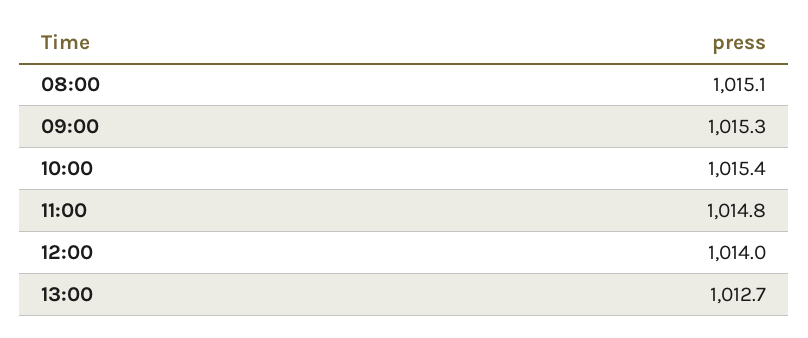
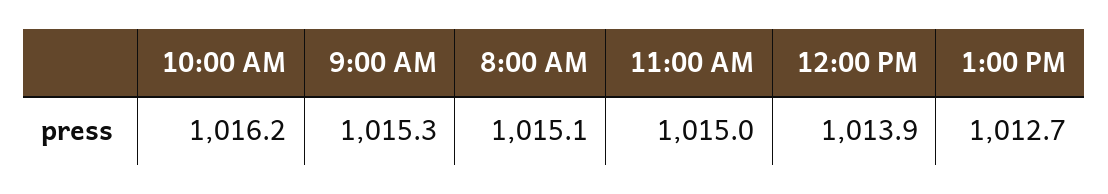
10:00: 1015.4 -> 1016.2
11:00: 1014.8 -> 1015
12:00: 1014 -> 1013.9

